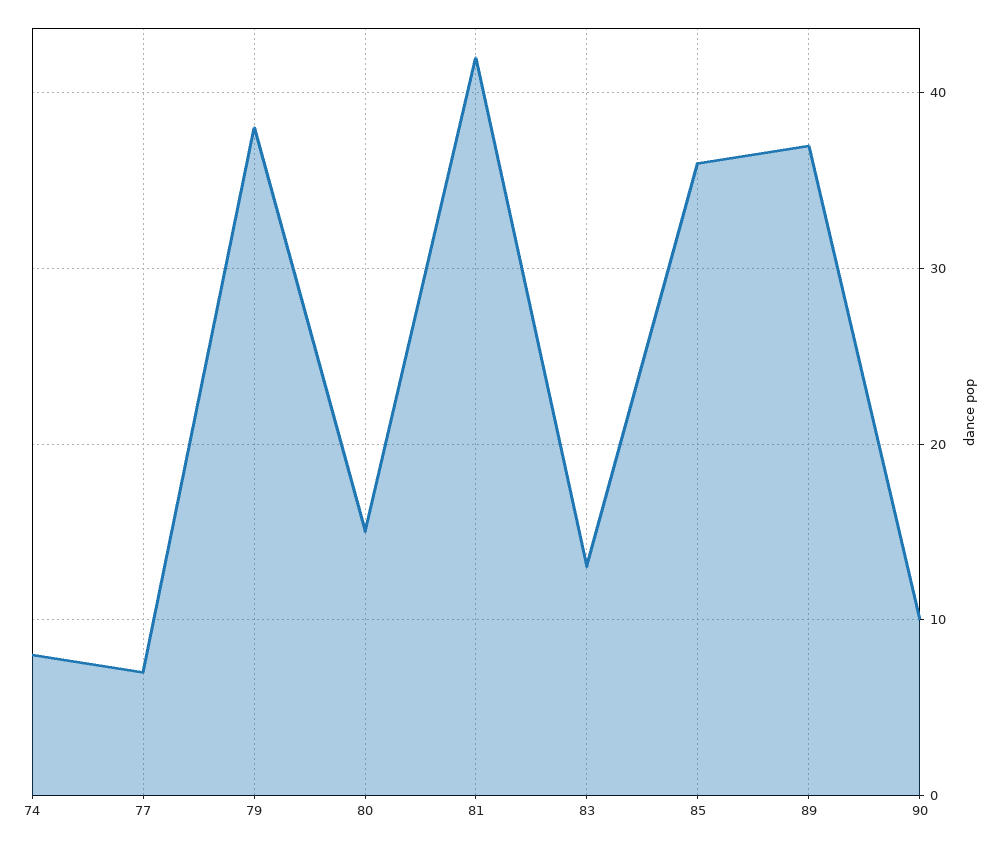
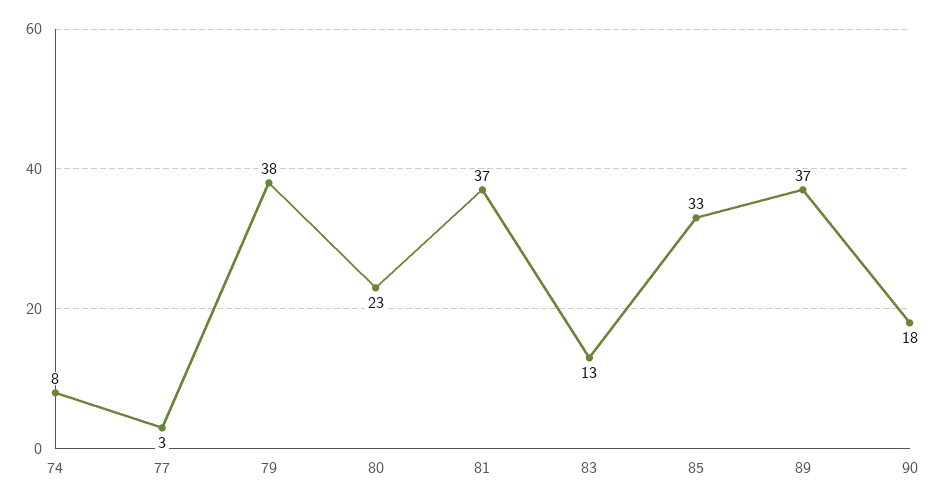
77: 7 -> 3
80: 15 -> 23
81: 42 -> 37
85: 36 -> 33
90: 10 -> 18

